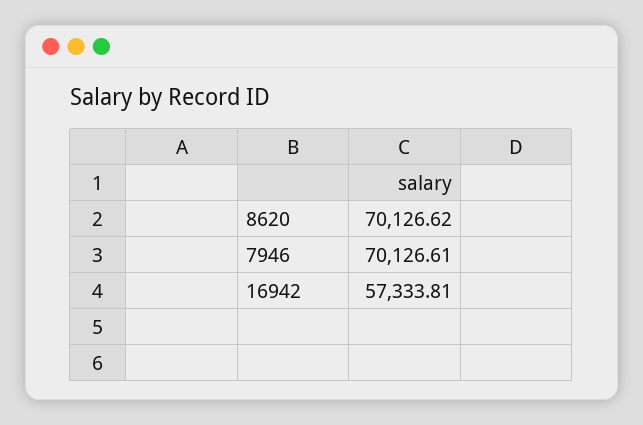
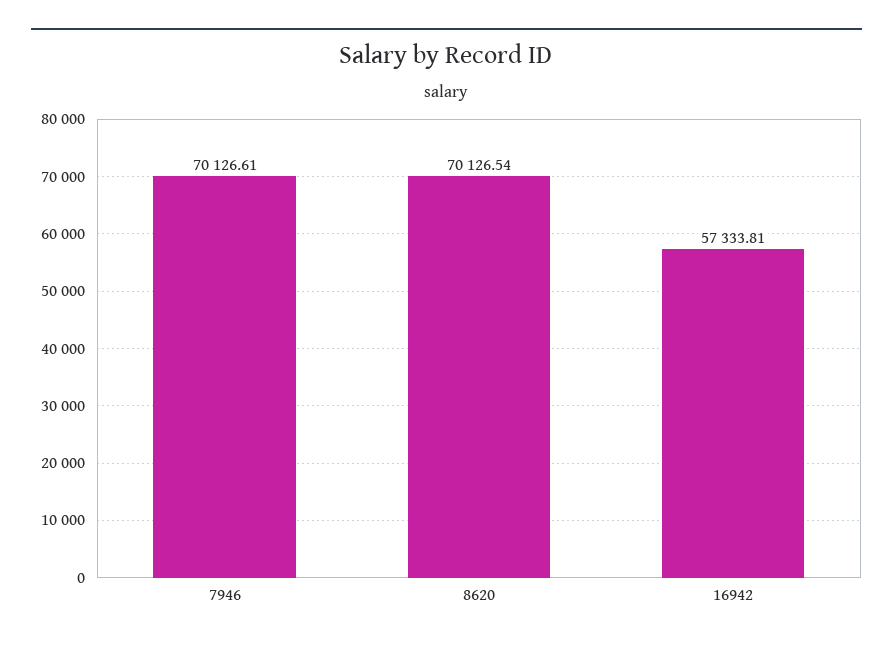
8620: 70126.62 -> 70126.54

